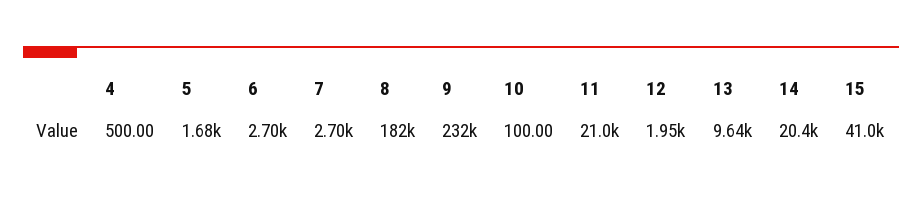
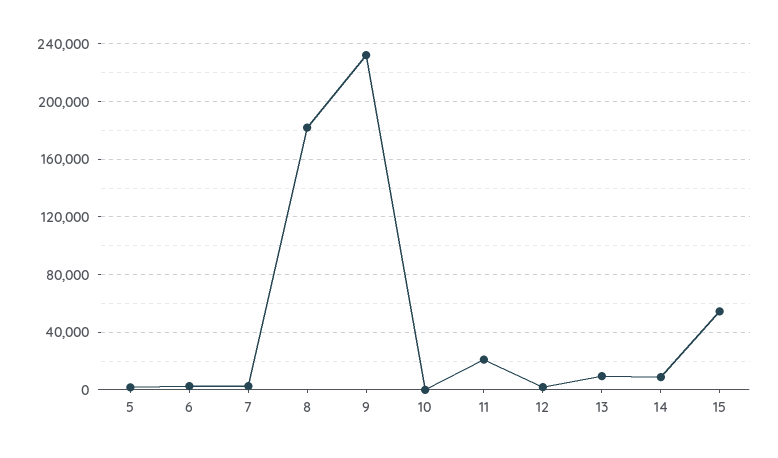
4: 500 -> none
14: 20400 -> 10000
15: 41000 -> 55000

